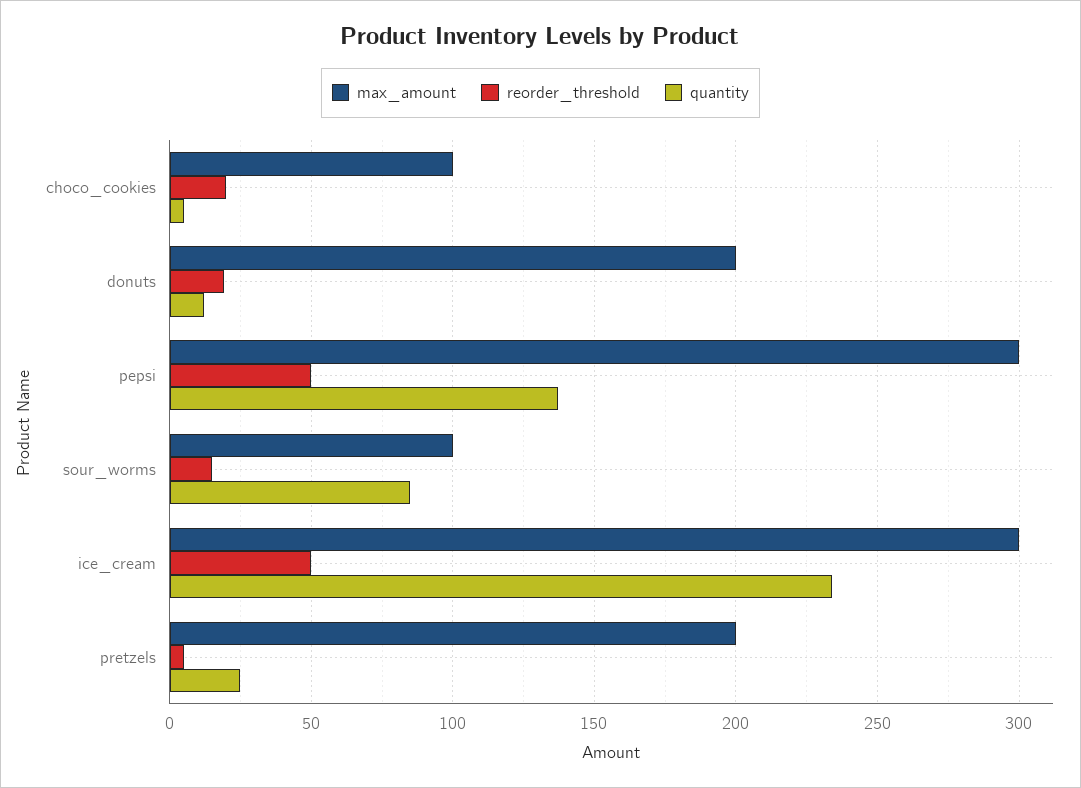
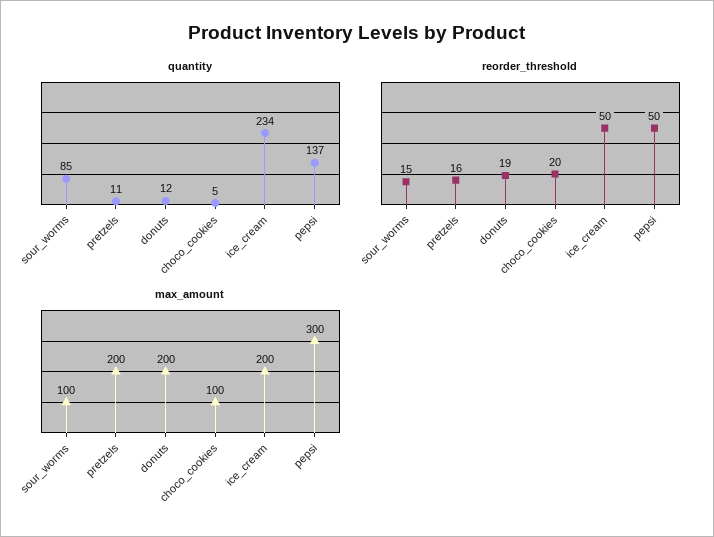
max_amount, ice_cream: 300 -> 200
reorder_threshold, pretzels: 5 -> 16
quantity, pretzels: 25 -> 11

